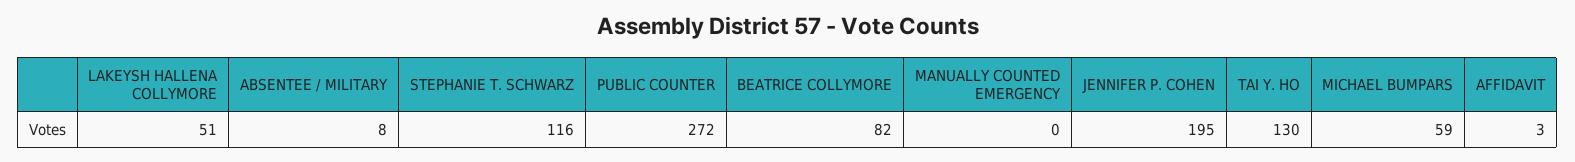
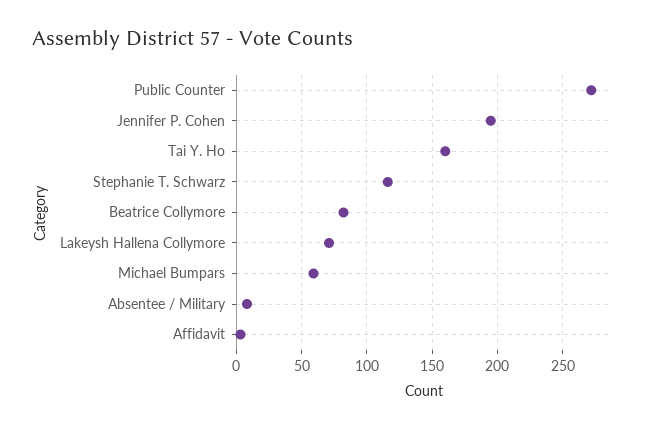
LAKEYSH HALLENA COLLYMORE: 51 -> 70
MANUALLY COUNTED EMERGENCY: 0 -> none
TAI Y. HO: 130 -> 160

